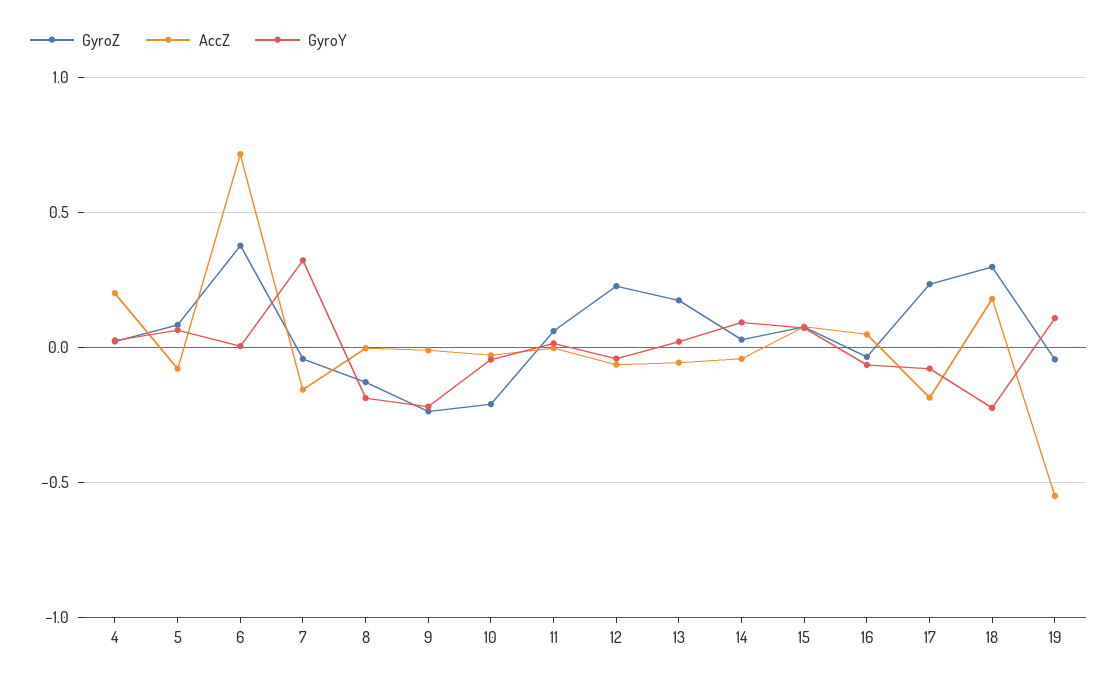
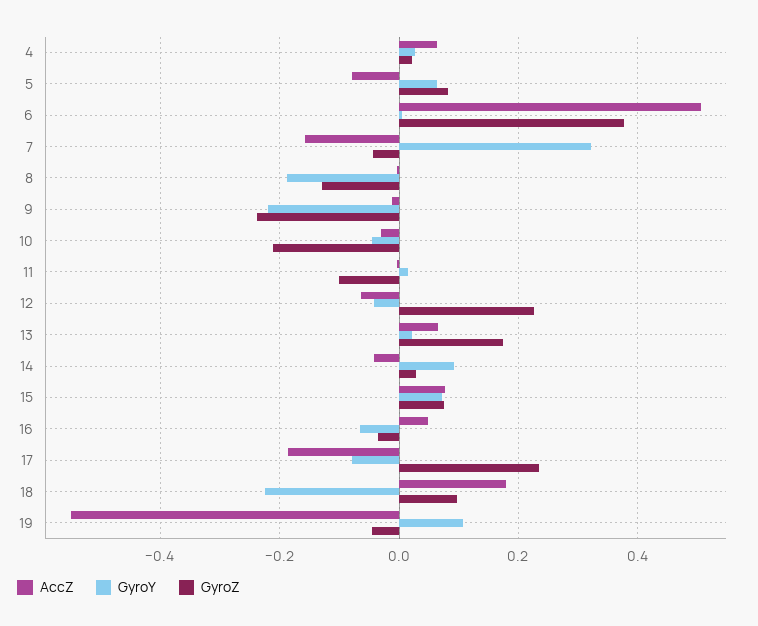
AccZ, 4: 0.2 -> 0.06
AccZ, 6: 0.7 -> 0.5
GyroZ, 11: 0.05 -> -0.1
AccZ, 13: -0.05 -> 0.06
GyroZ, 18: 0.3 -> 0.1

